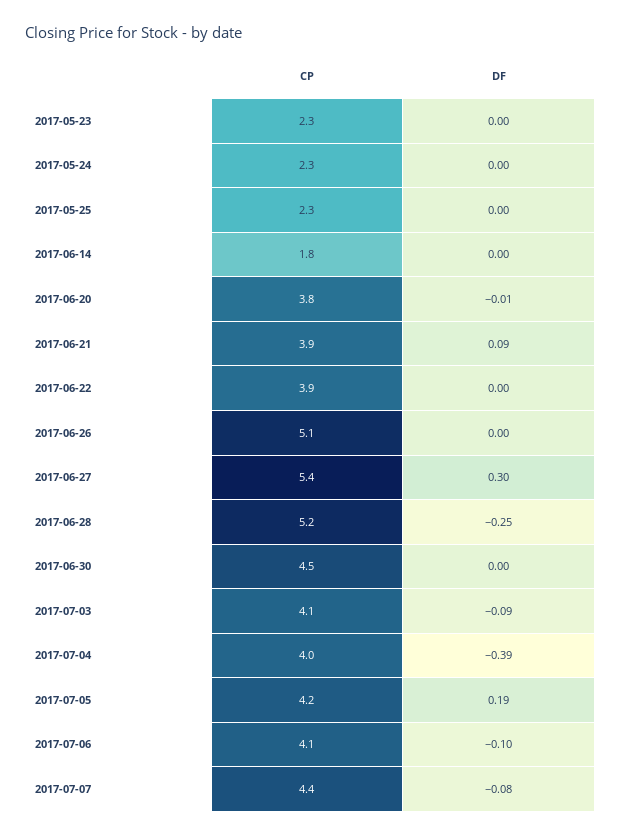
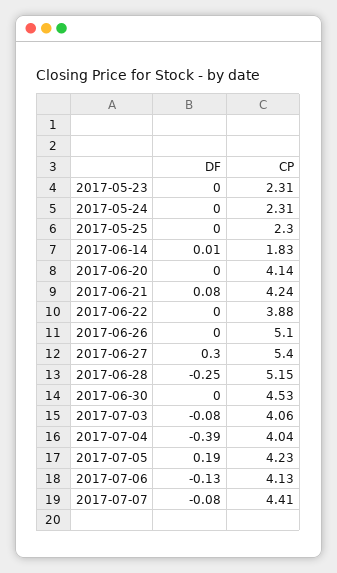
DF, 2017-06-14: 0 -> 0.01
CP, 2017-06-20: 3.8 -> 4.14
DF, 2017-06-20: -0.01 -> 0
CP, 2017-06-21: 3.9 -> 4.24
DF, 2017-06-21: 0.09 -> 0.08
DF, 2017-07-03: -0.09 -> -0.08
DF, 2017-07-06: -0.1 -> -0.13

